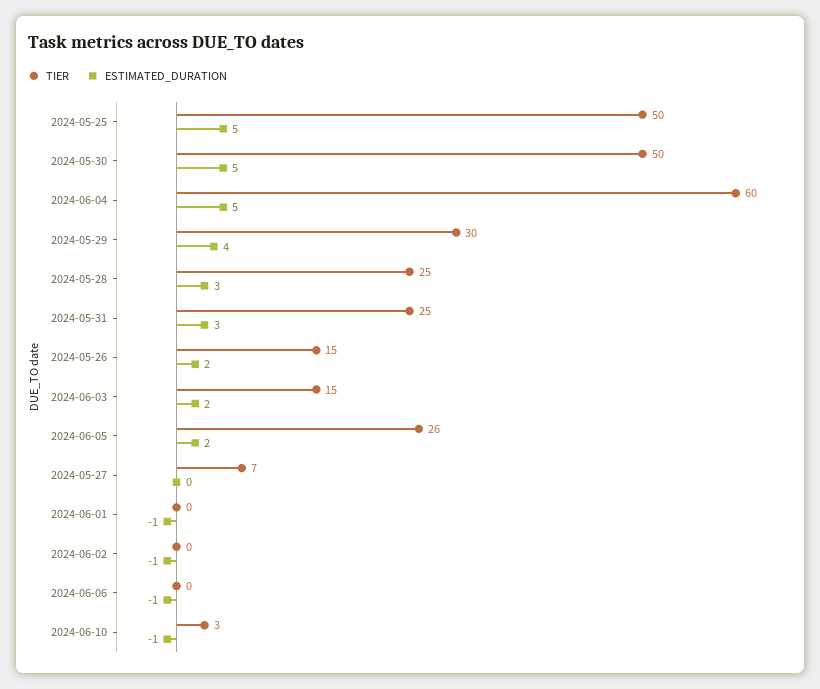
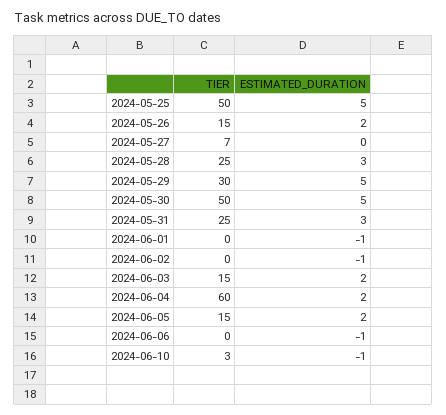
ESTIMATED_DURATION, 2024-06-04: 5 -> 2
ESTIMATED_DURATION, 2024-05-29: 4 -> 5
TIER, 2024-06-05: 26 -> 15

